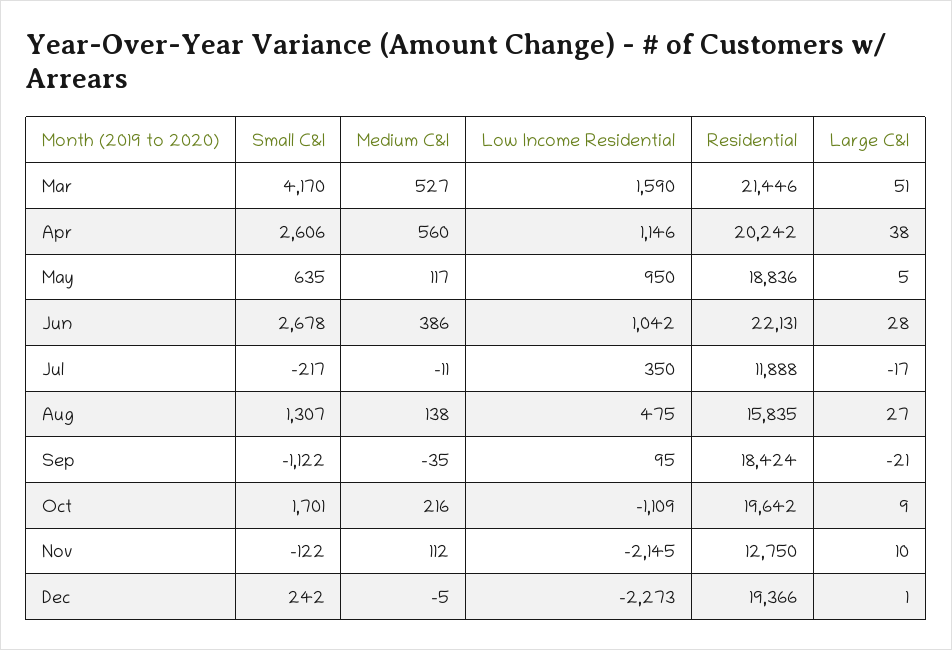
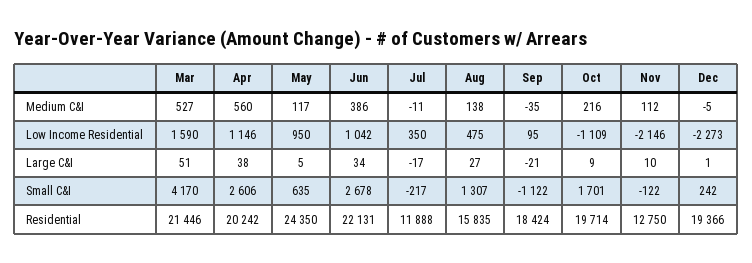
Residential, May: 18836 -> 24350
Large C&I, Jun: 28 -> 34
Residential, Oct: 19642 -> 19714
Low Income Residential, Nov: -2145 -> -2146

